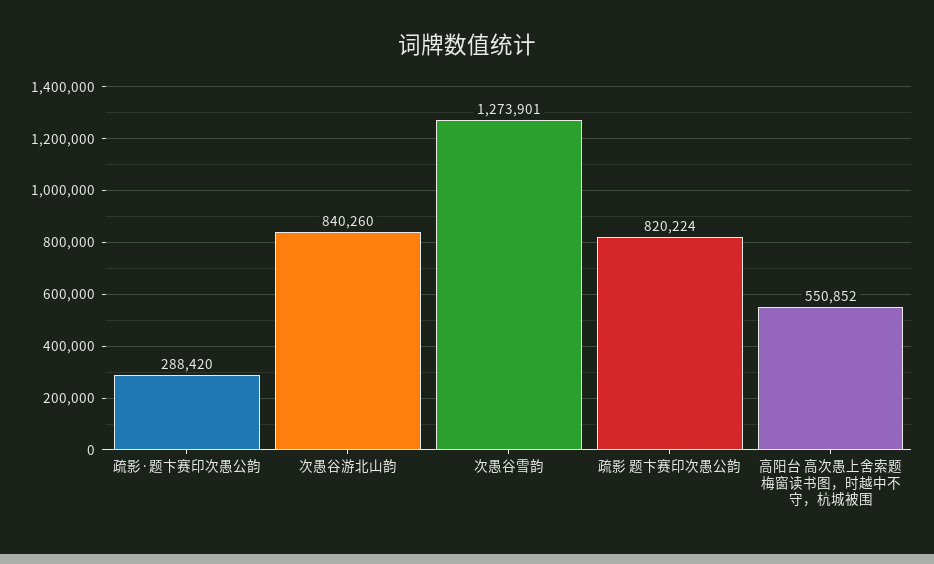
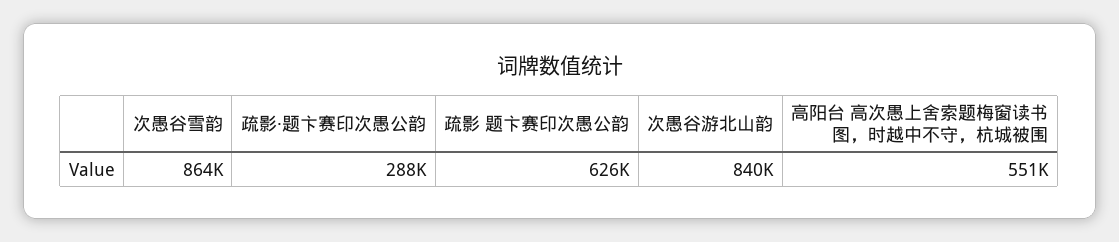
次愚谷雪韵: 1273901 -> 864000
疏影 题卞赛印次愚公韵: 820224 -> 626000

